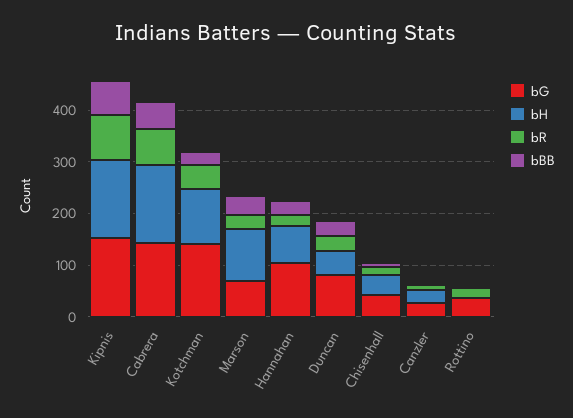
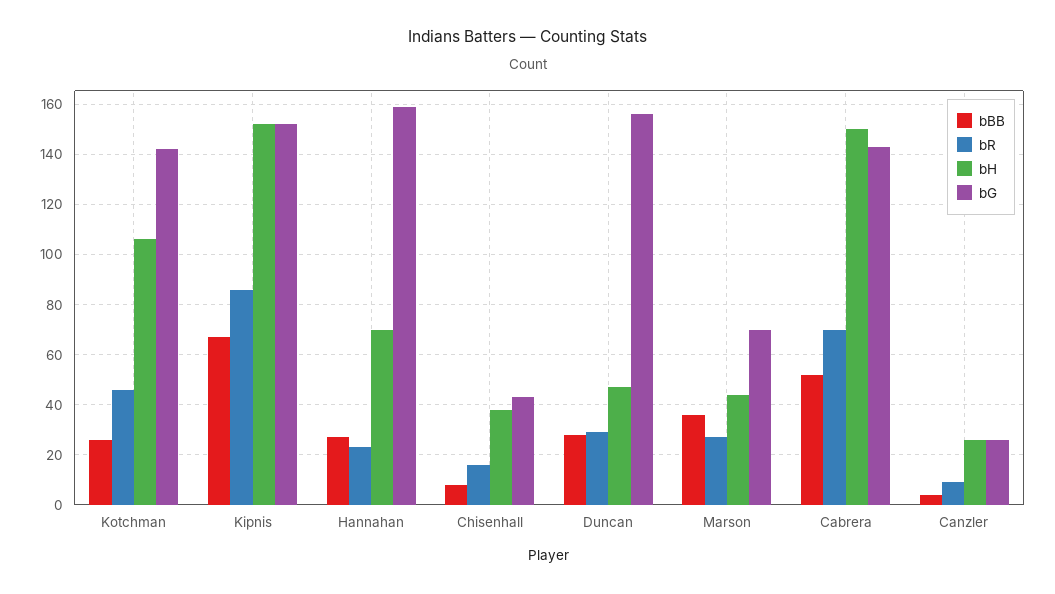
bH, Marson: 100 -> 45
bG, Hannahan: 100 -> 160
bG, Duncan: 80 -> 155
bG, Rottino: 40 -> none
bH, Rottino: 0 -> none
bR, Rottino: 20 -> none
bBB, Rottino: 0 -> none

